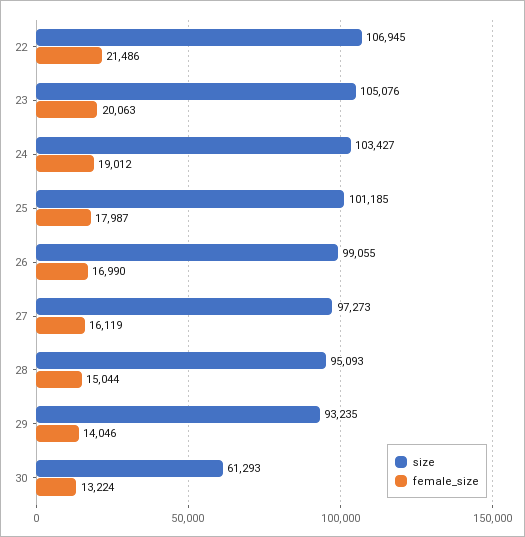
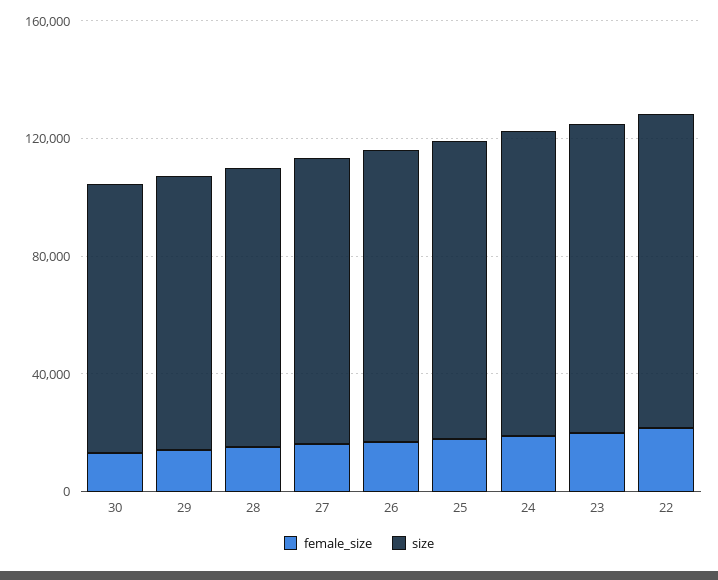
size, 30: 61293 -> 90000

